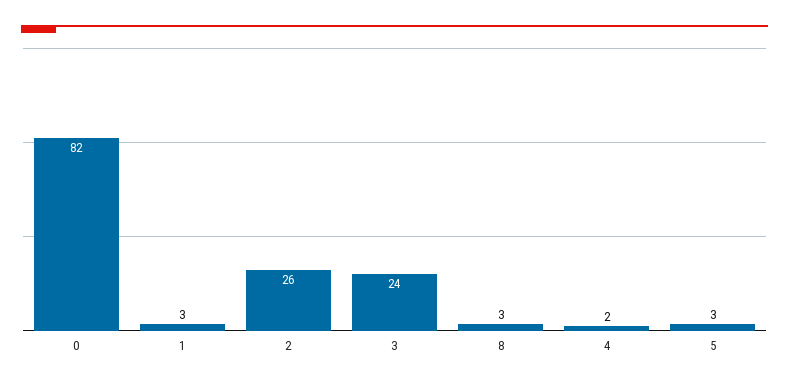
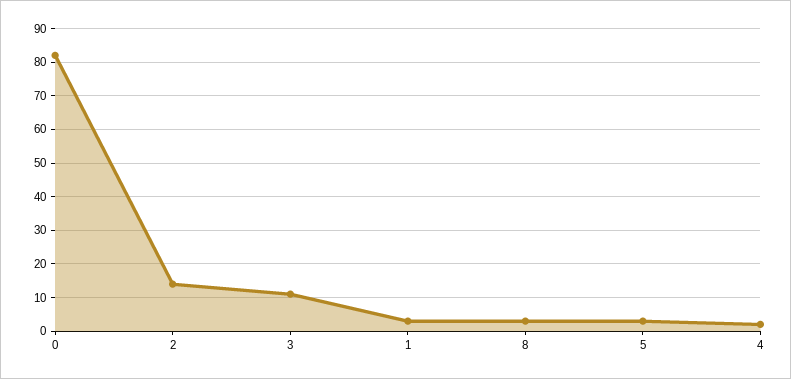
2: 26 -> 15
3: 24 -> 10

